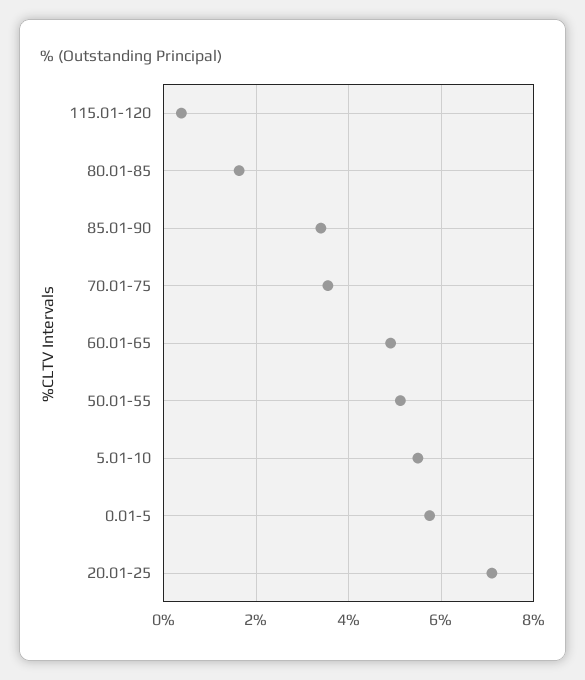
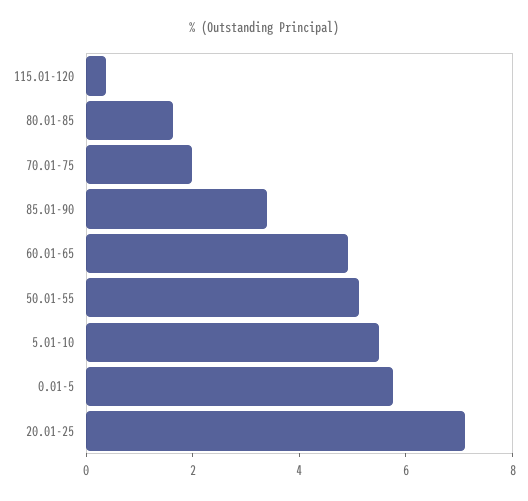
70.01-75: 3.6 -> 2

